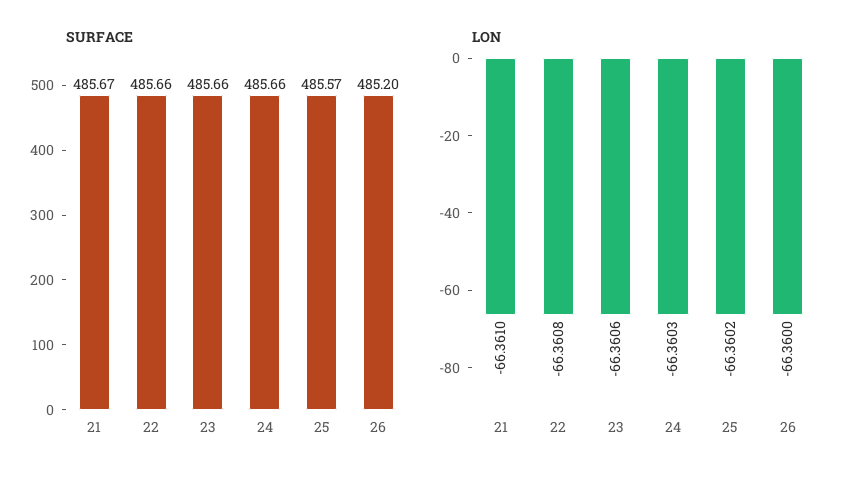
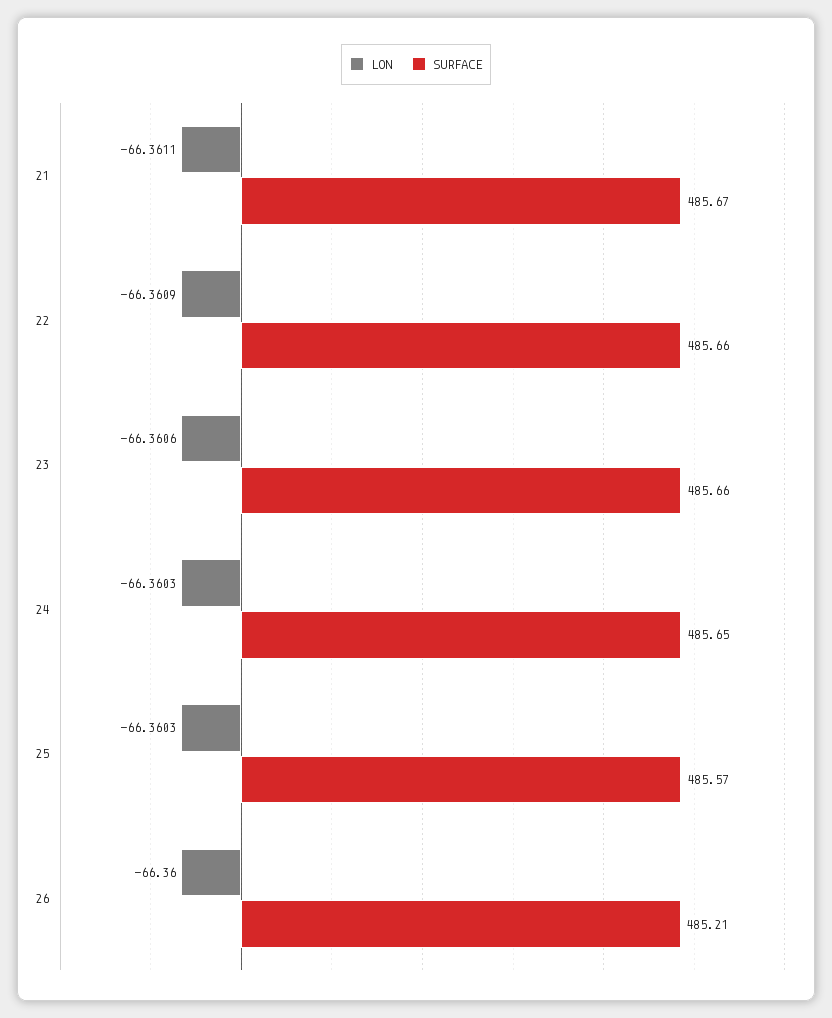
SURFACE, 24: 485.66 -> 485.65
SURFACE, 26: 485.2 -> 485.21
LON, 21: -66.361 -> -66.3611
LON, 22: -66.3608 -> -66.3609
LON, 25: -66.3602 -> -66.3603

